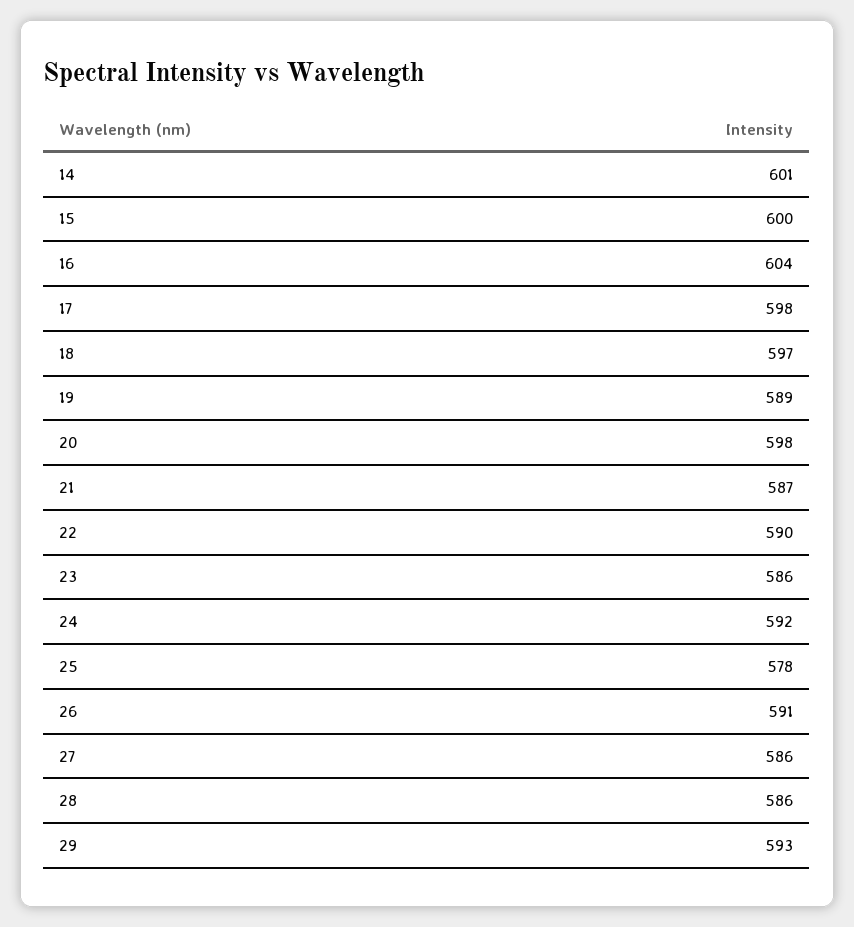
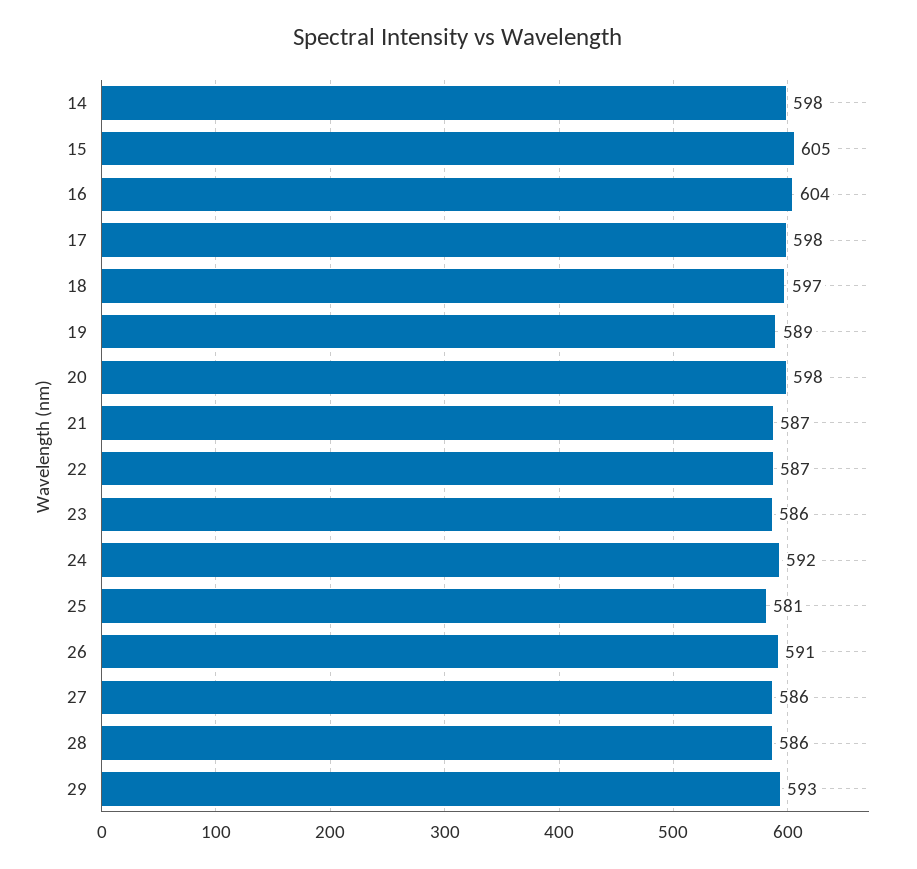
14: 601 -> 598
15: 600 -> 605
22: 590 -> 587
25: 578 -> 581

